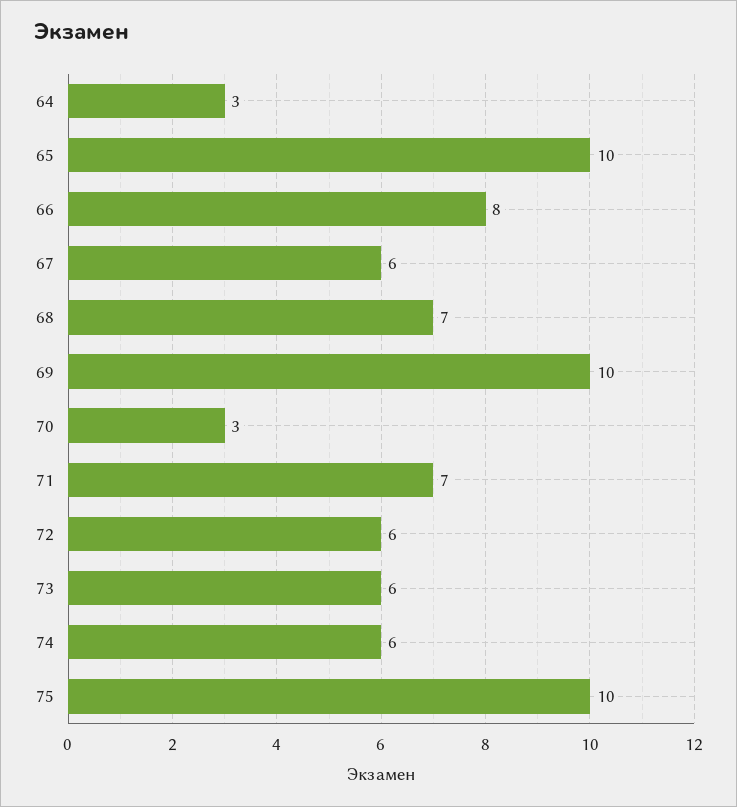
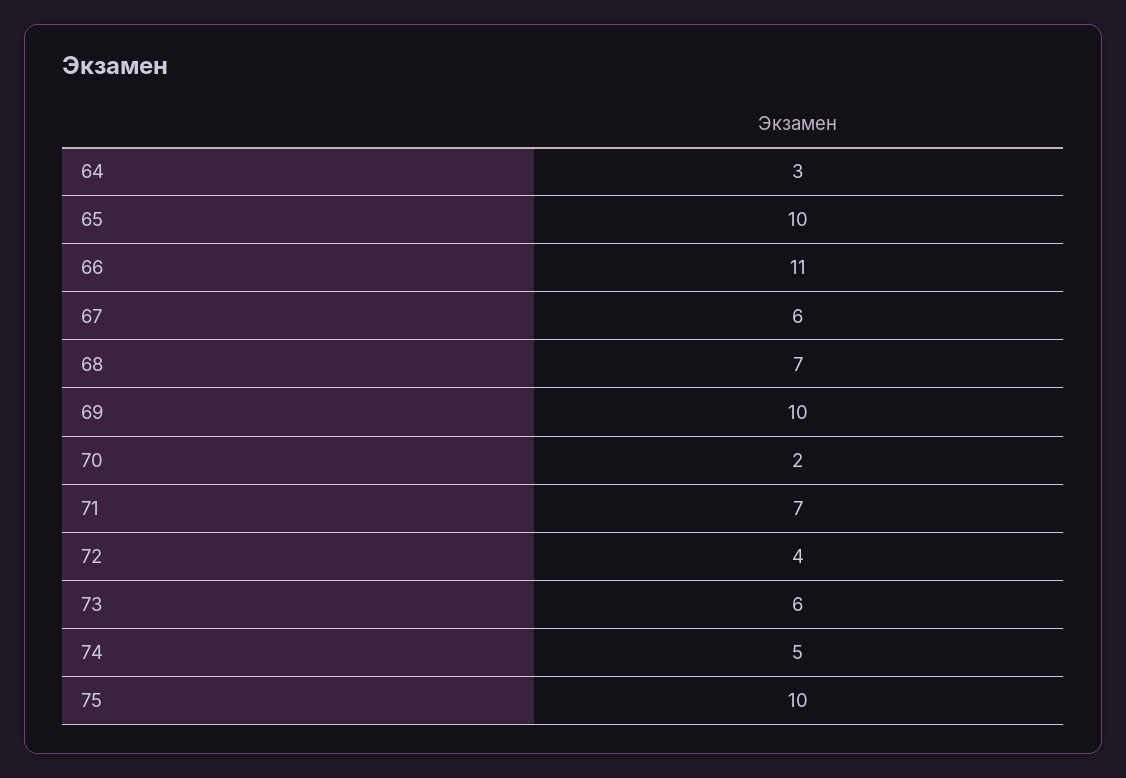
66: 8 -> 11
70: 3 -> 2
72: 6 -> 4
74: 6 -> 5

